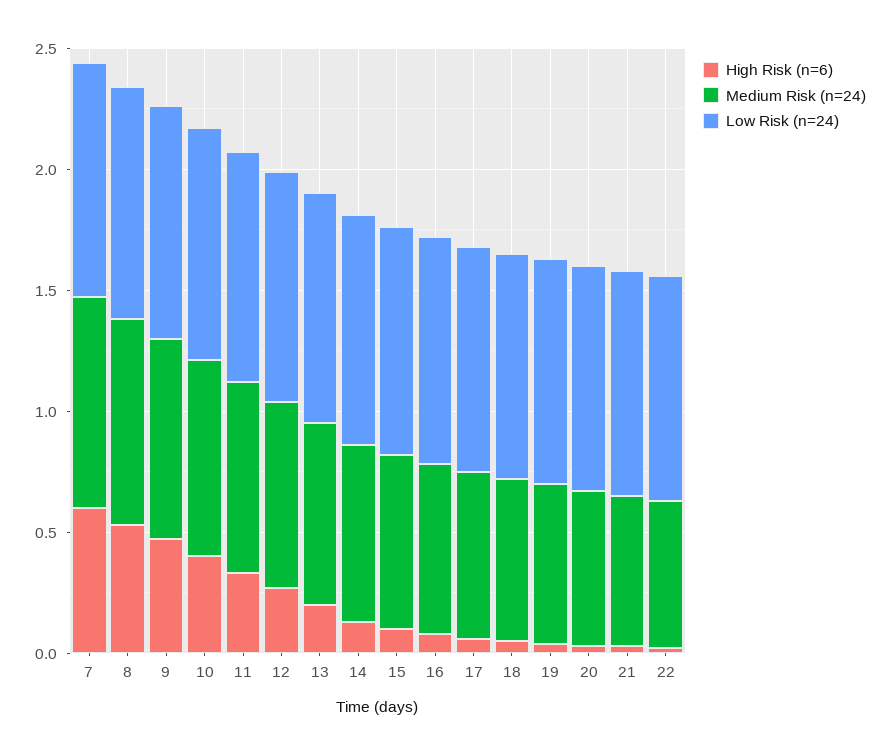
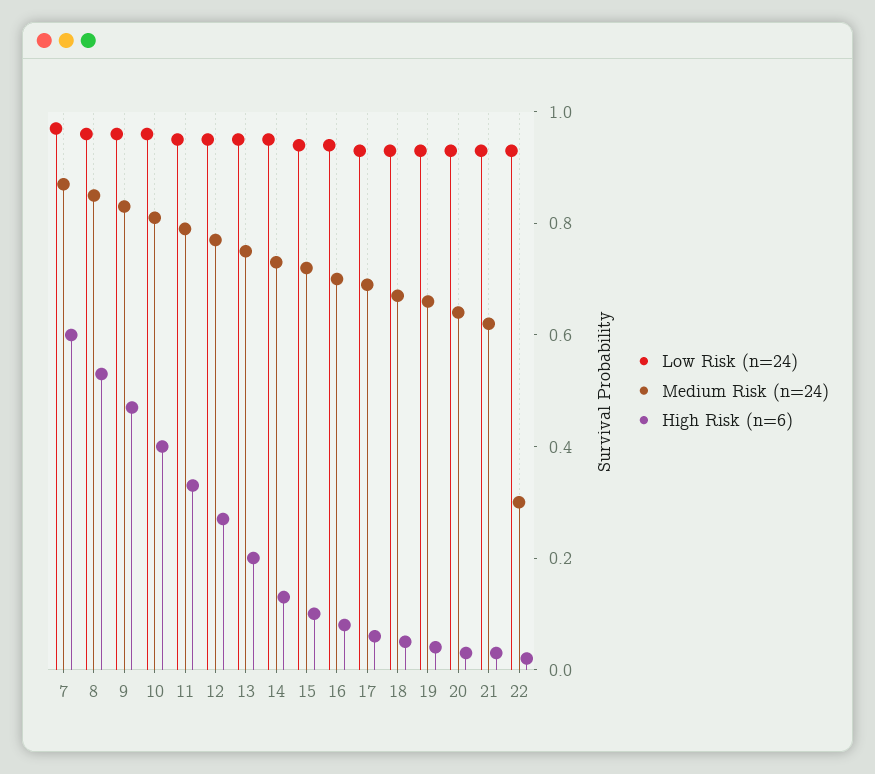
Medium Risk (n=24), 22: 0.6 -> 0.3

